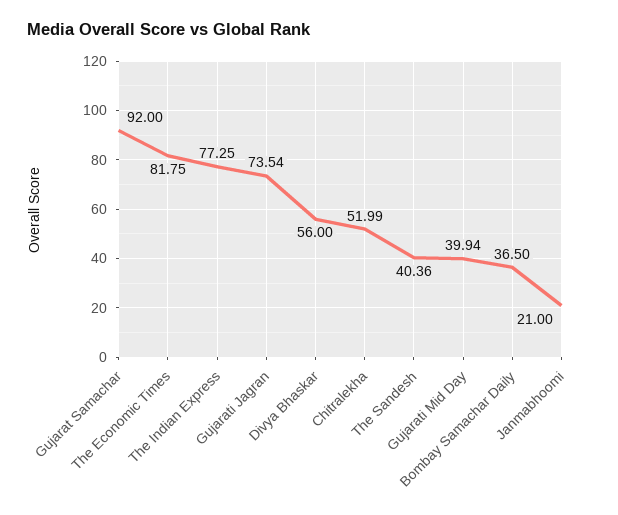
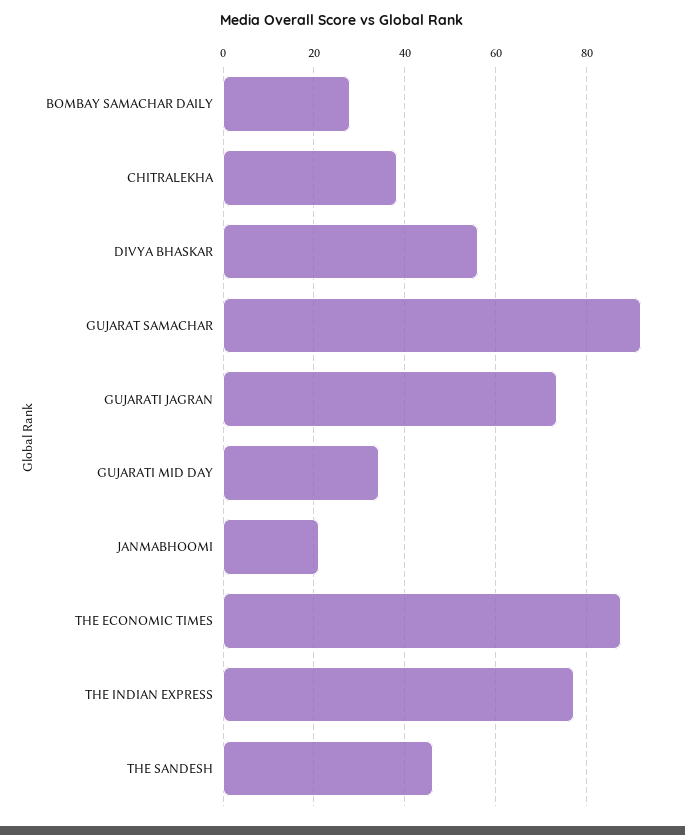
The Economic Times: 81.75 -> 88
Chitralekha: 51.99 -> 38
The Sandesh: 40.36 -> 46
Gujarati Mid Day: 39.94 -> 34
Bombay Samachar Daily: 36.5 -> 28

